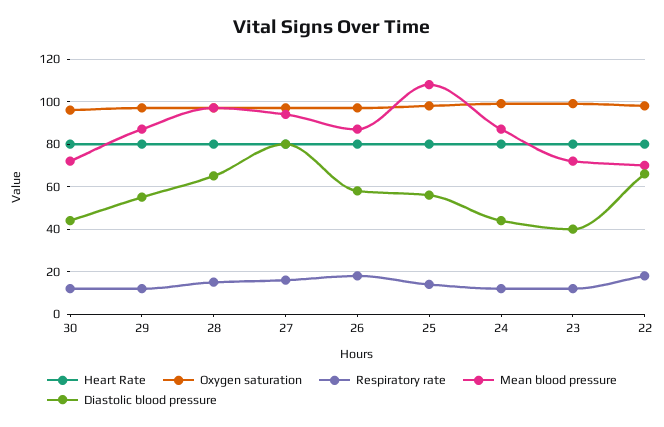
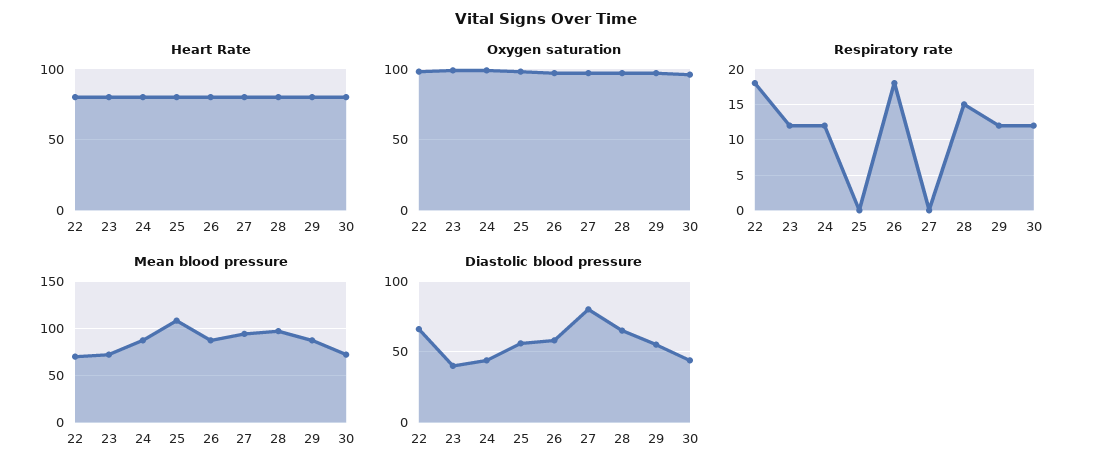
Respiratory rate, 27: 15 -> 0
Respiratory rate, 25: 15 -> 0

